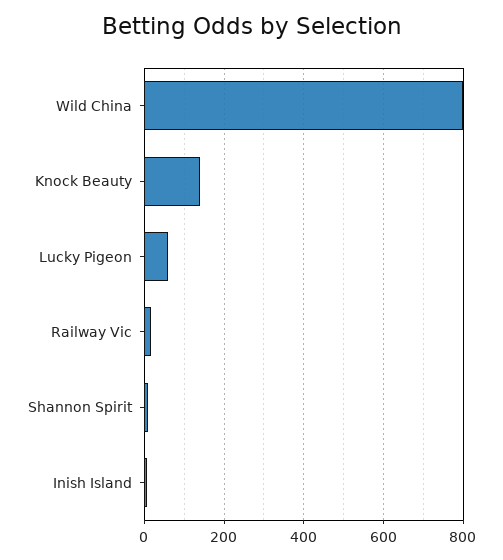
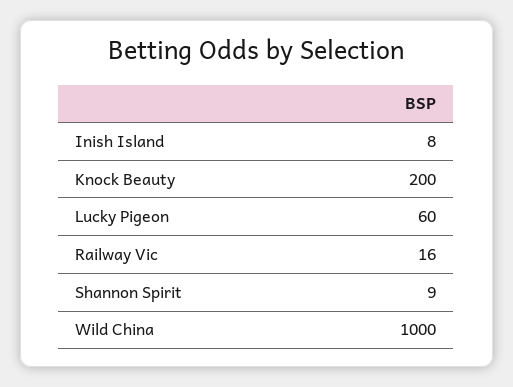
Wild China: 800 -> 1000
Knock Beauty: 140 -> 200

